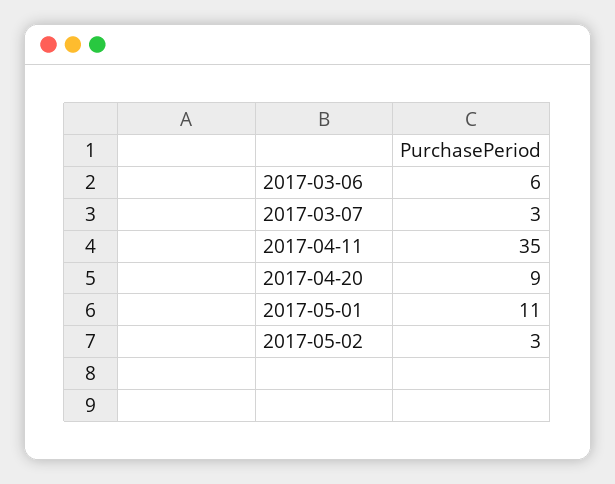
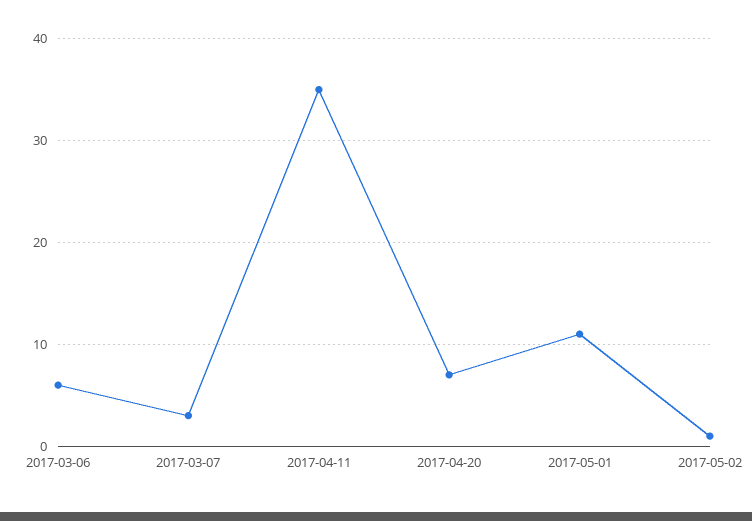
2017-04-20: 9 -> 7
2017-05-02: 3 -> 1

